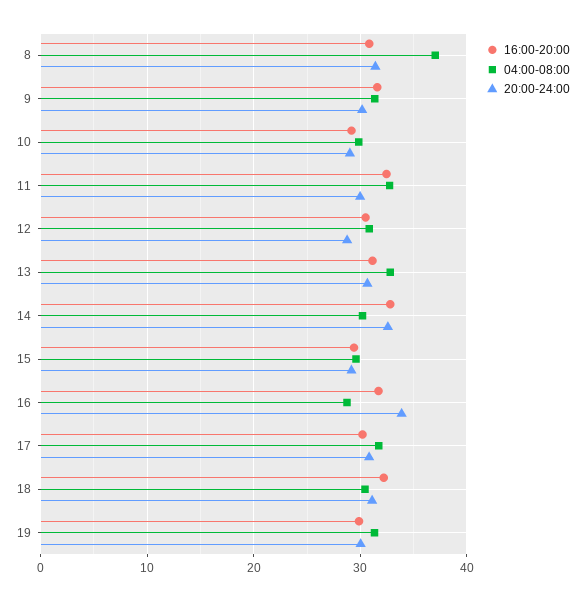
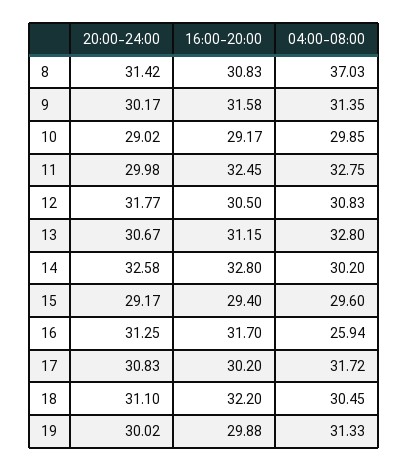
20:00-24:00, 12: 29 -> 31.77
04:00-08:00, 16: 29 -> 25.94
20:00-24:00, 16: 34 -> 31.25

